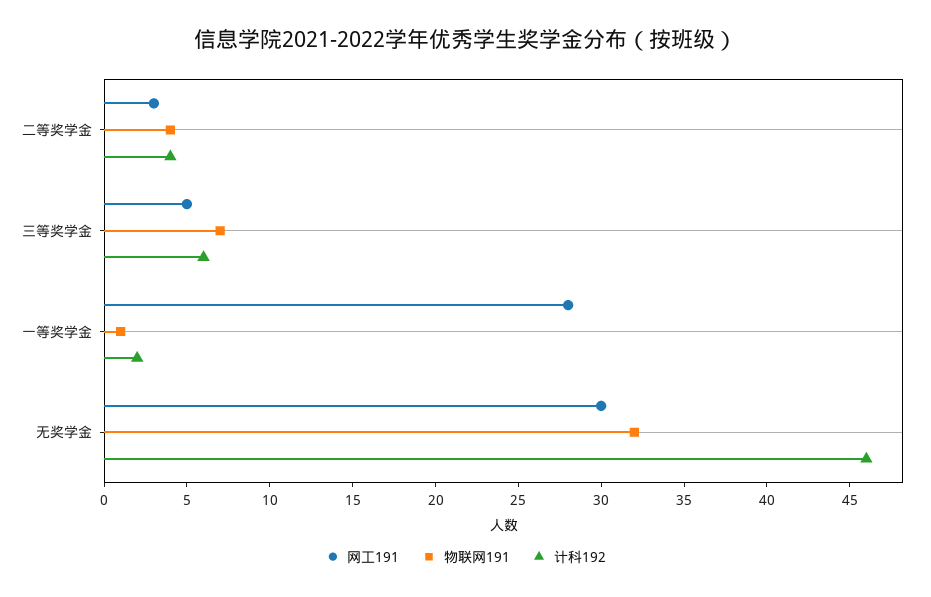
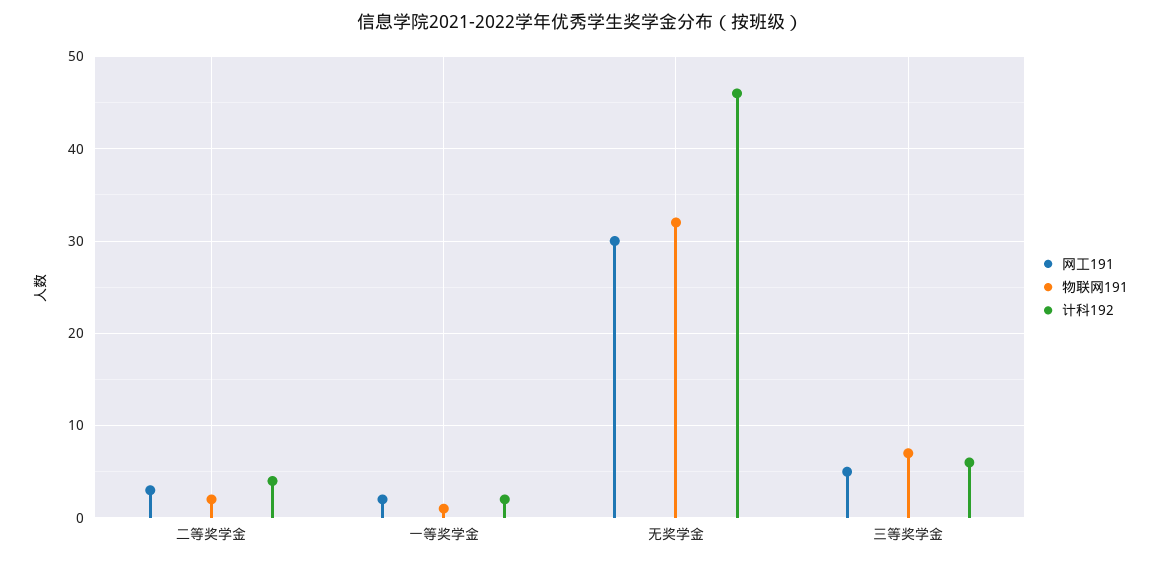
物联网191, 二等奖学金: 4 -> 2
网工191, 一等奖学金: 28 -> 2

